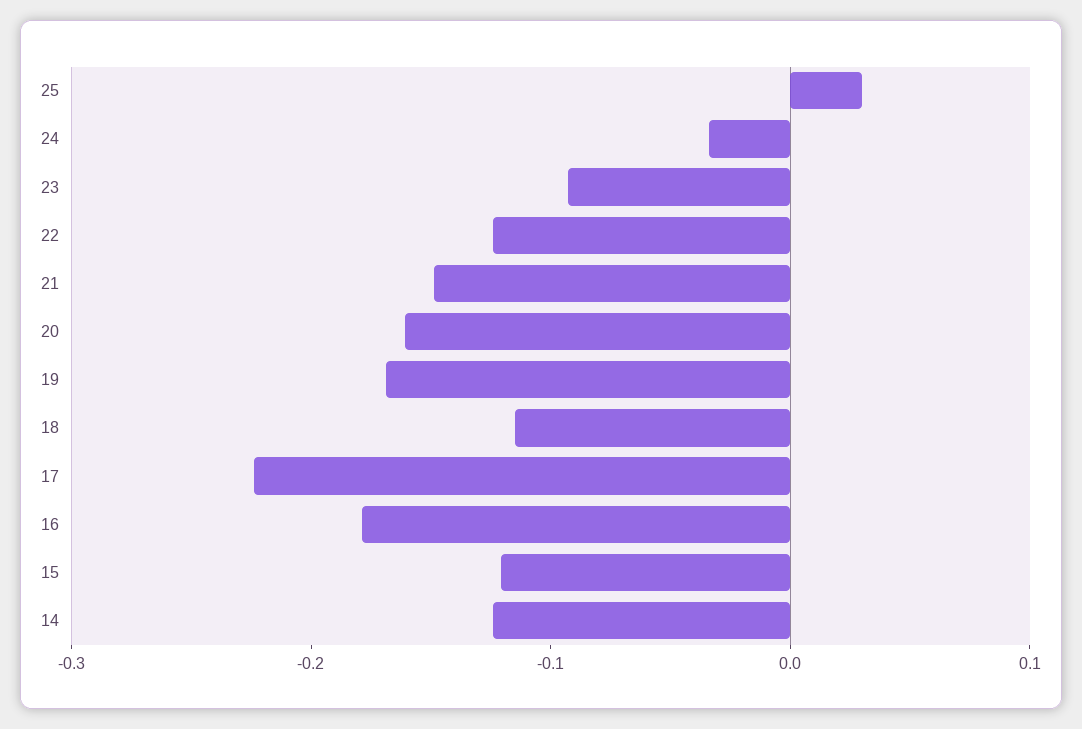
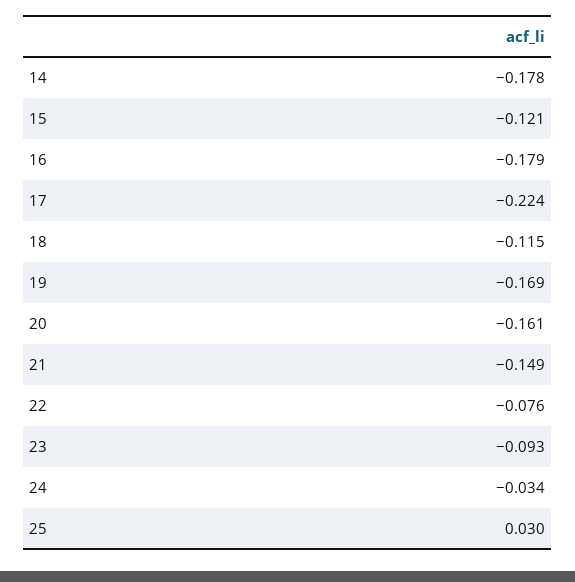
22: -0.12 -> -0.076
14: -0.12 -> -0.178

